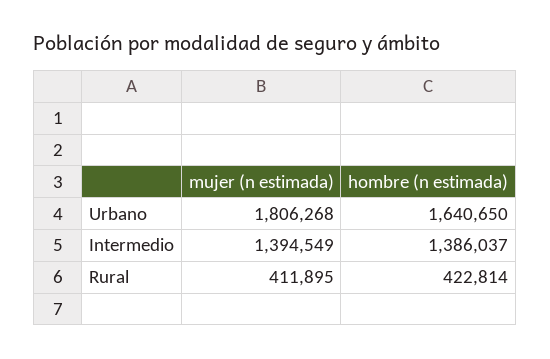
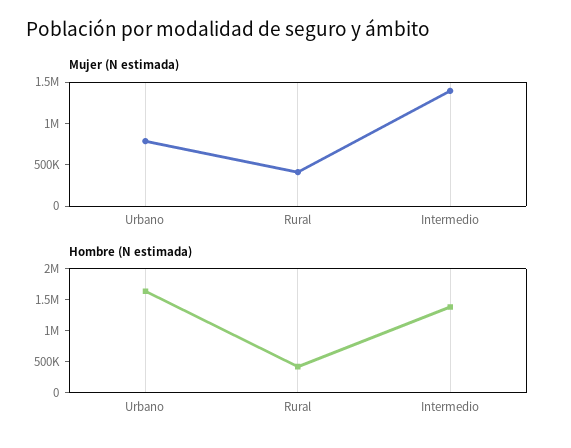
mujer (n estimada), Urbano: 1806268 -> 800000

